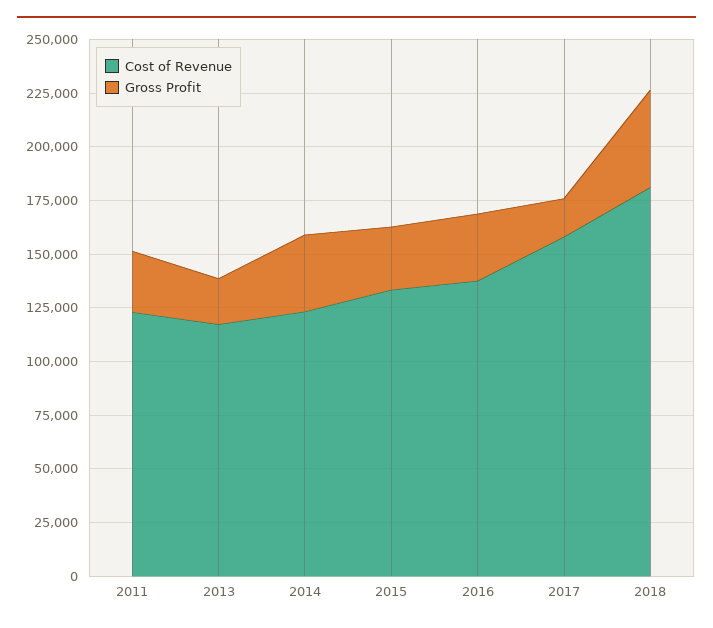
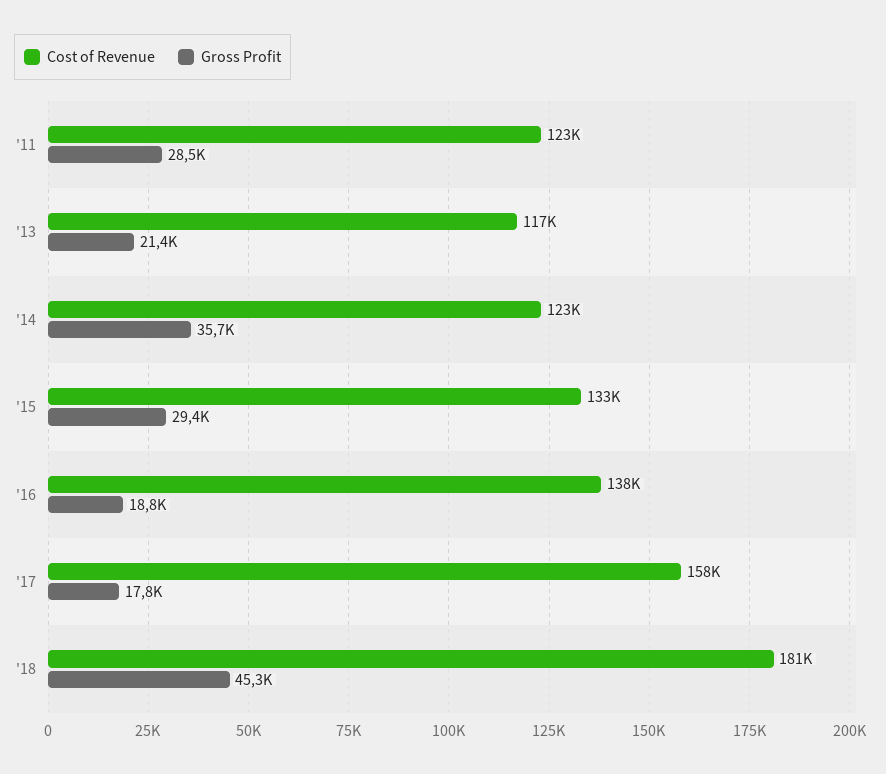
Gross Profit, 2016: 30000 -> 18800

